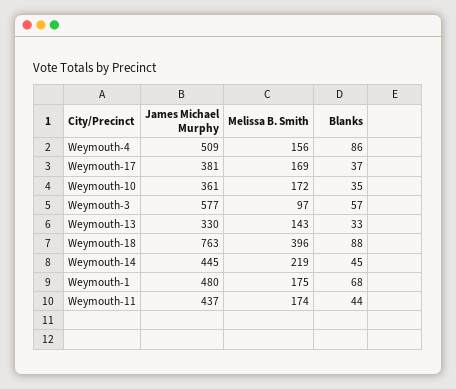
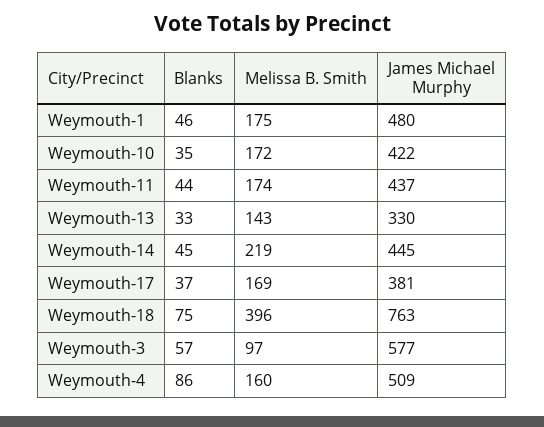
Melissa B. Smith, Weymouth-4: 156 -> 160
James Michael Murphy, Weymouth-10: 361 -> 422
Blanks, Weymouth-18: 88 -> 75
Blanks, Weymouth-1: 68 -> 46

